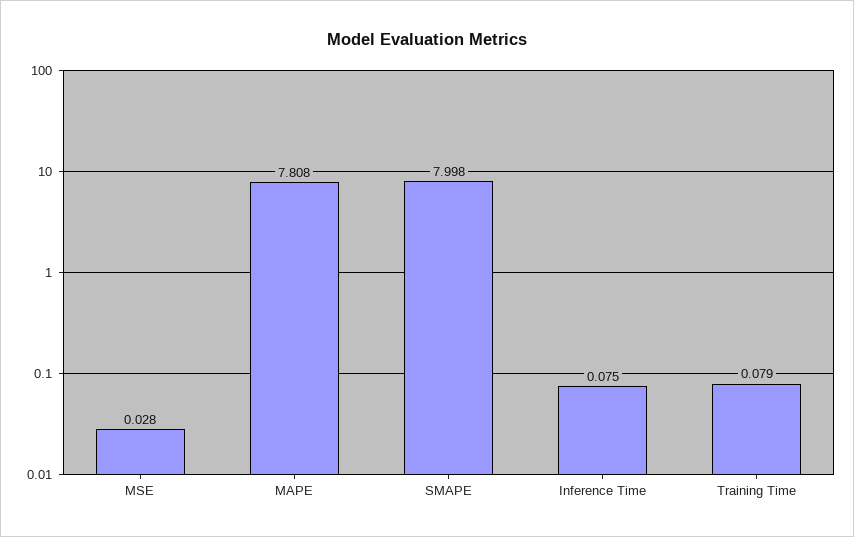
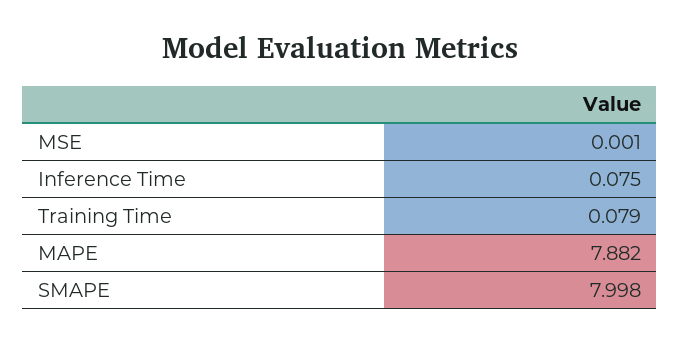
MSE: 0.028 -> 0.001
MAPE: 7.808 -> 7.882

